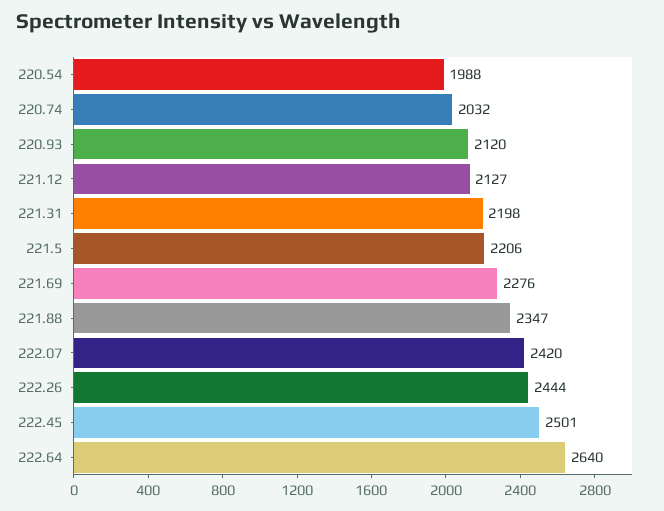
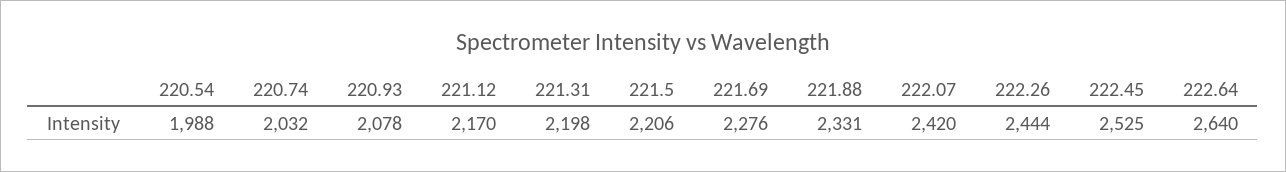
220.93: 2120 -> 2078
221.12: 2127 -> 2170
221.88: 2347 -> 2331
222.45: 2501 -> 2525

